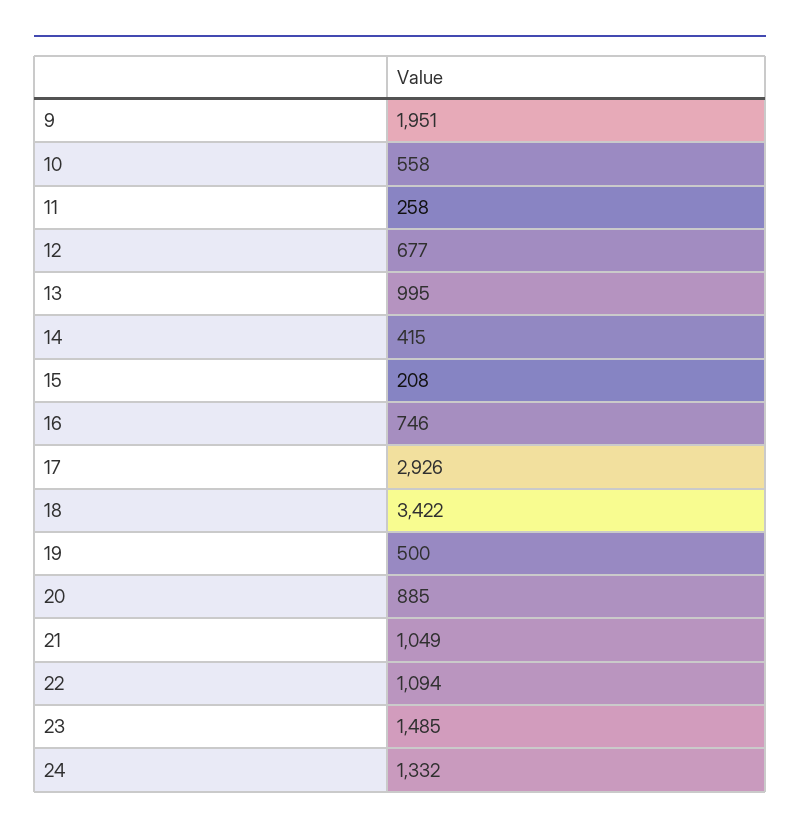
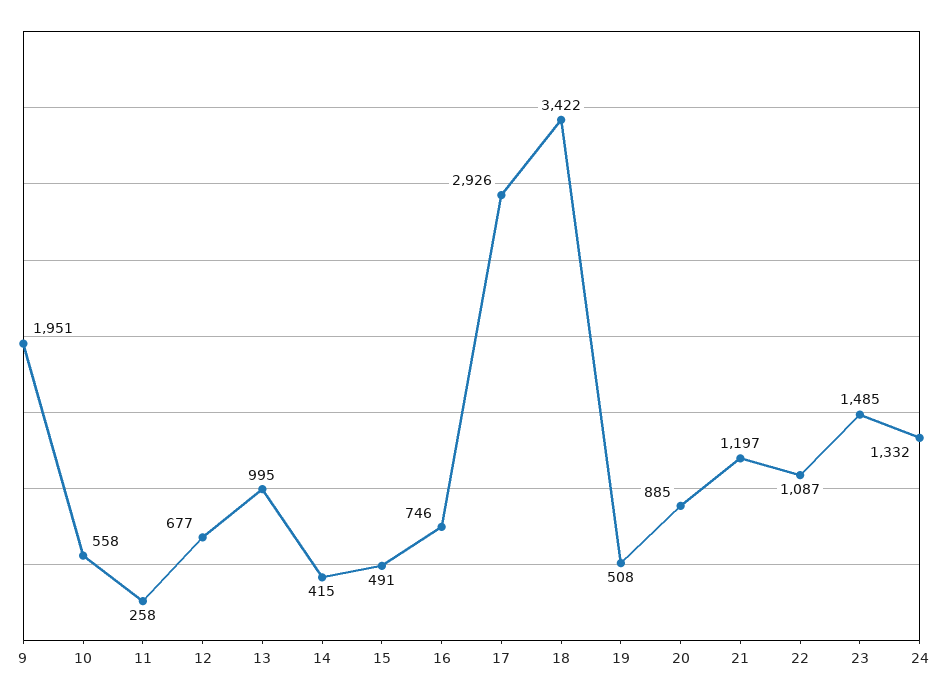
15: 208 -> 491
19: 500 -> 508
21: 1049 -> 1197
22: 1094 -> 1087

